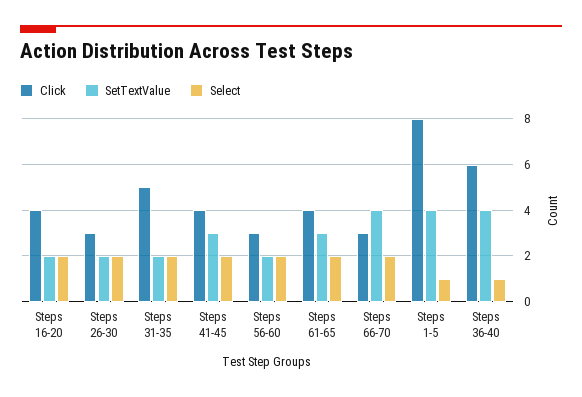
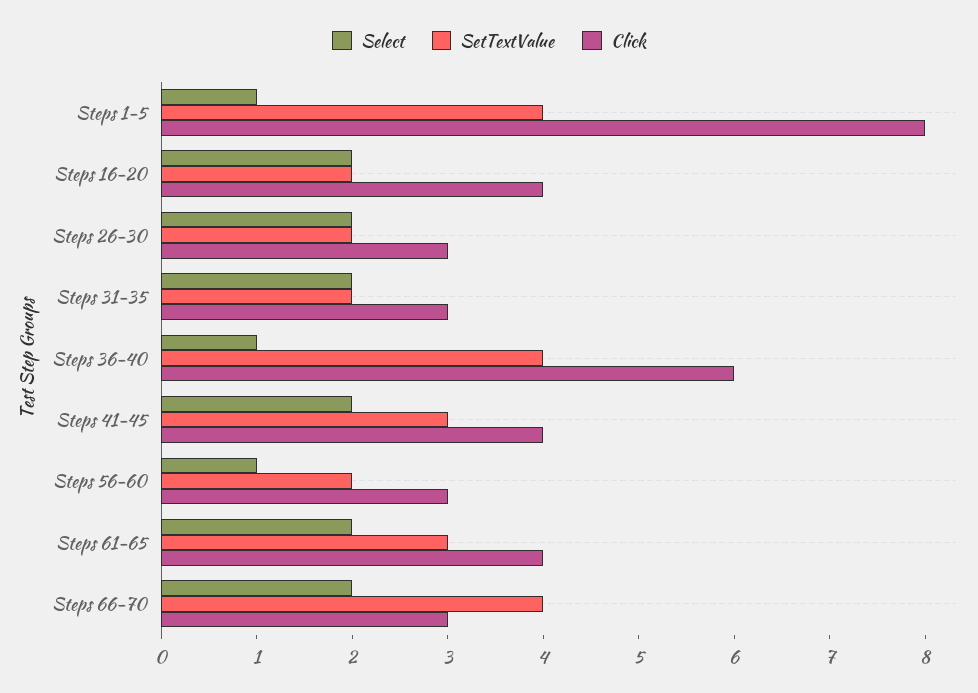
Click, Steps 31-35: 5 -> 3
Select, Steps 56-60: 2 -> 1

